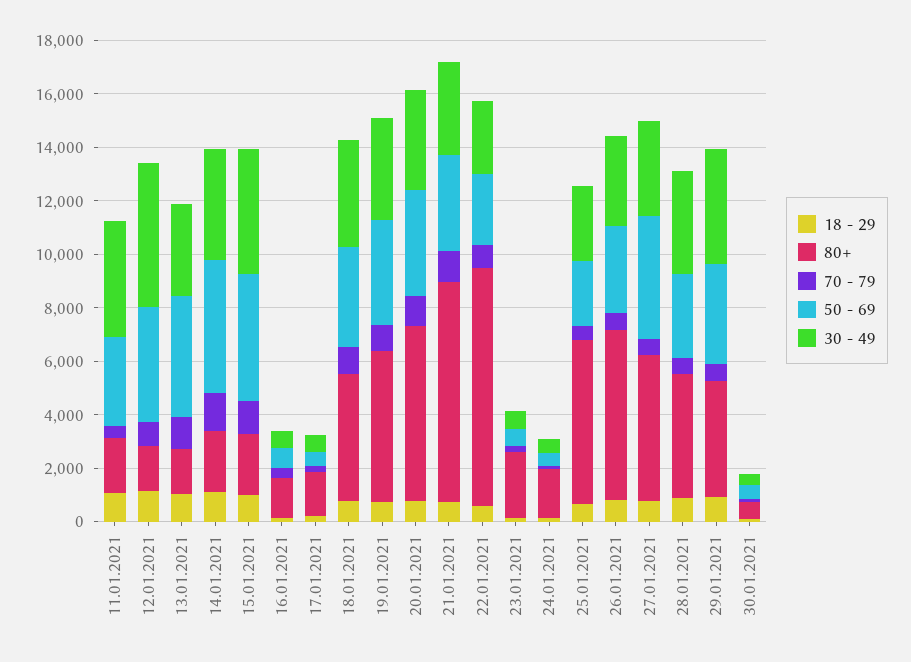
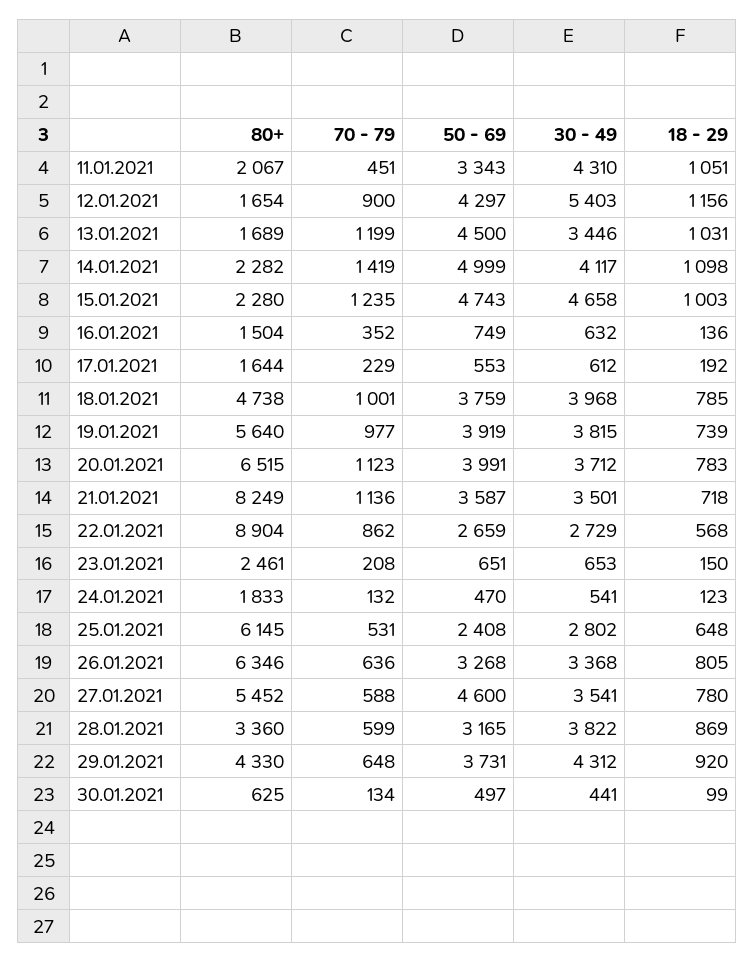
80+, 28.01.2021: 4500 -> 3360

